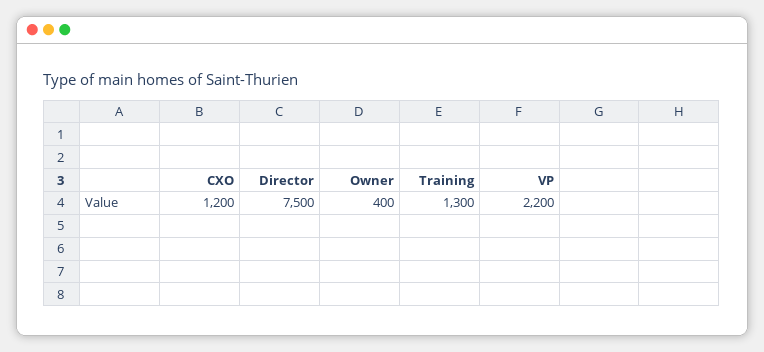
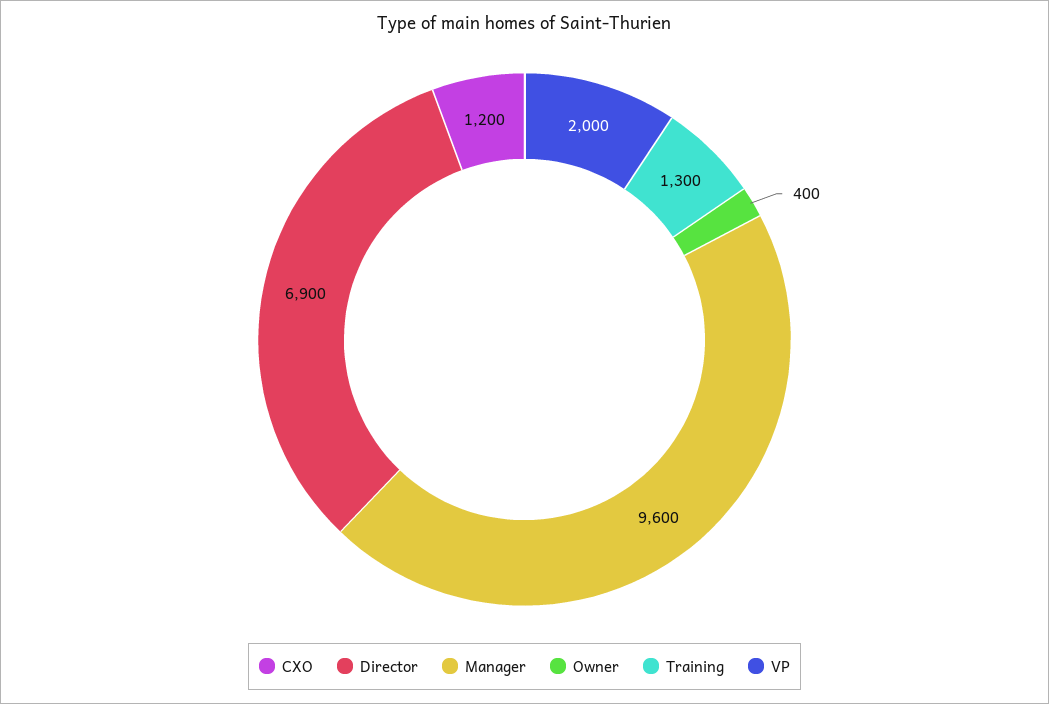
Director: 7500 -> 6900
VP: 2200 -> 2000
Manager: none -> 9600

